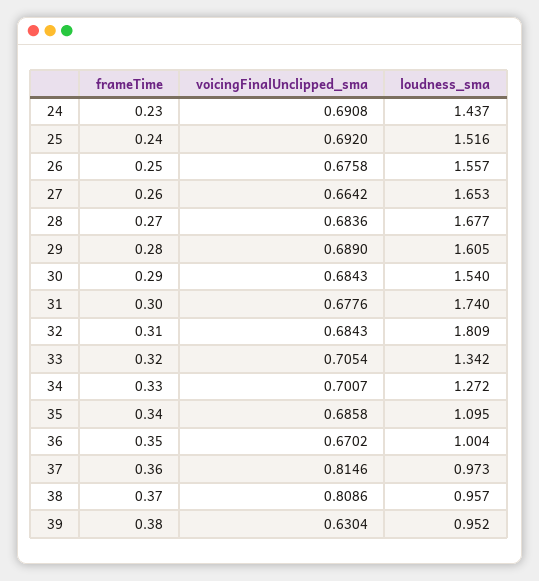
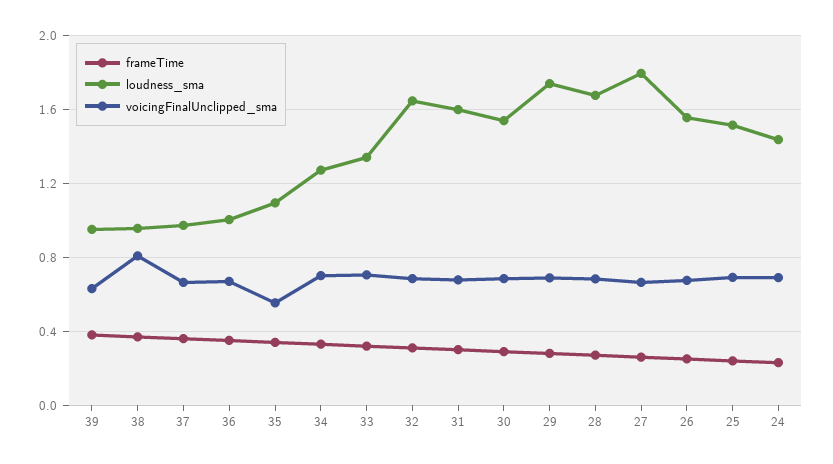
loudness_sma, 27: 1.653 -> 1.8
loudness_sma, 29: 1.605 -> 1.75
loudness_sma, 31: 1.74 -> 1.6
loudness_sma, 32: 1.809 -> 1.65
voicingFinalUnclipped_sma, 35: 0.6858 -> 0.55
voicingFinalUnclipped_sma, 37: 0.8146 -> 0.65

